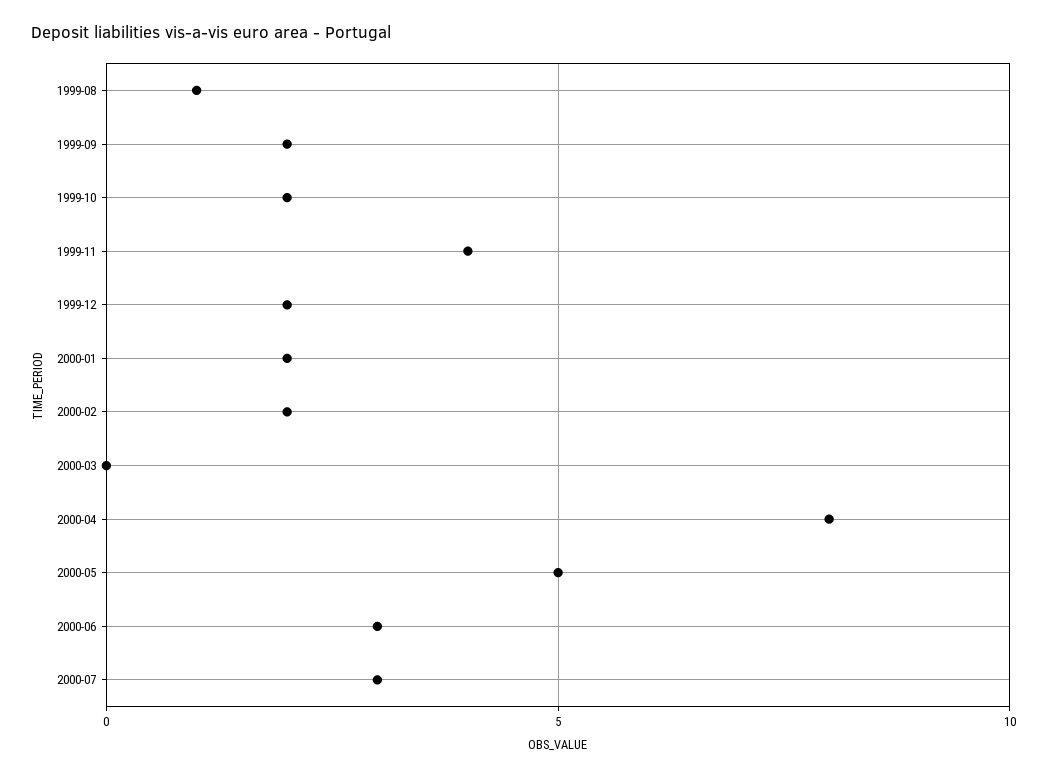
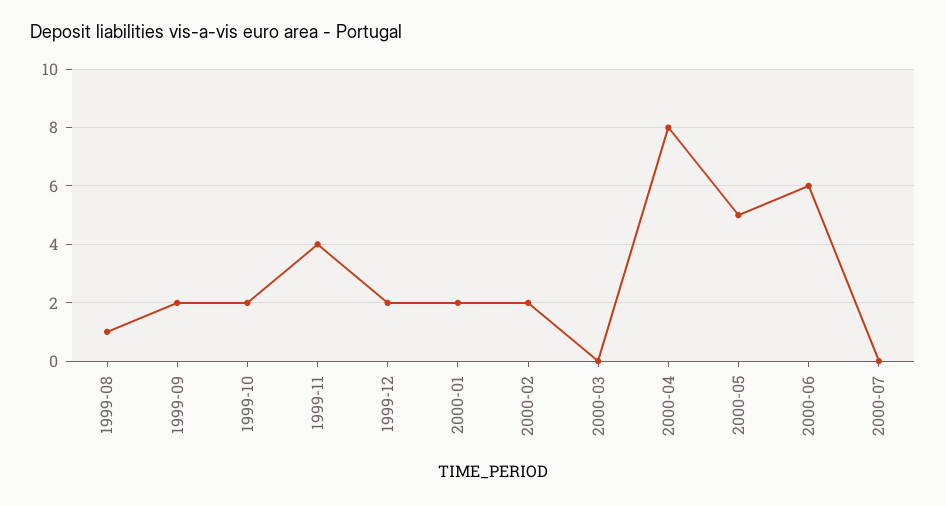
2000-06: 3 -> 6
2000-07: 3 -> 0

